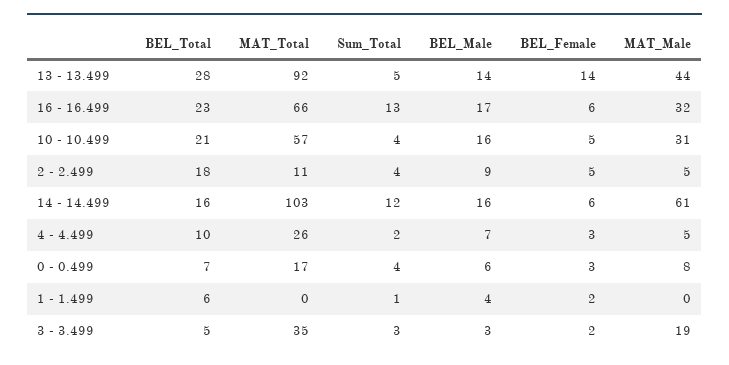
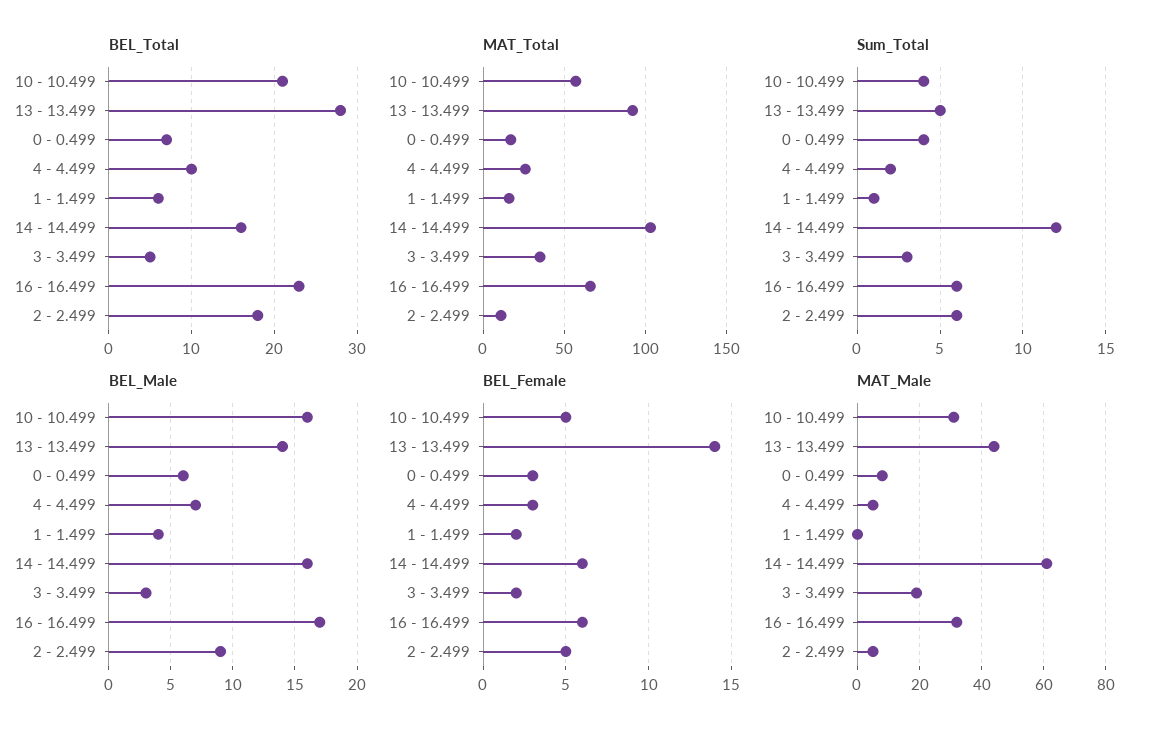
Sum_Total, 16 - 16.499: 13 -> 6
Sum_Total, 2 - 2.499: 4 -> 6
MAT_Total, 1 - 1.499: 0 -> 15

